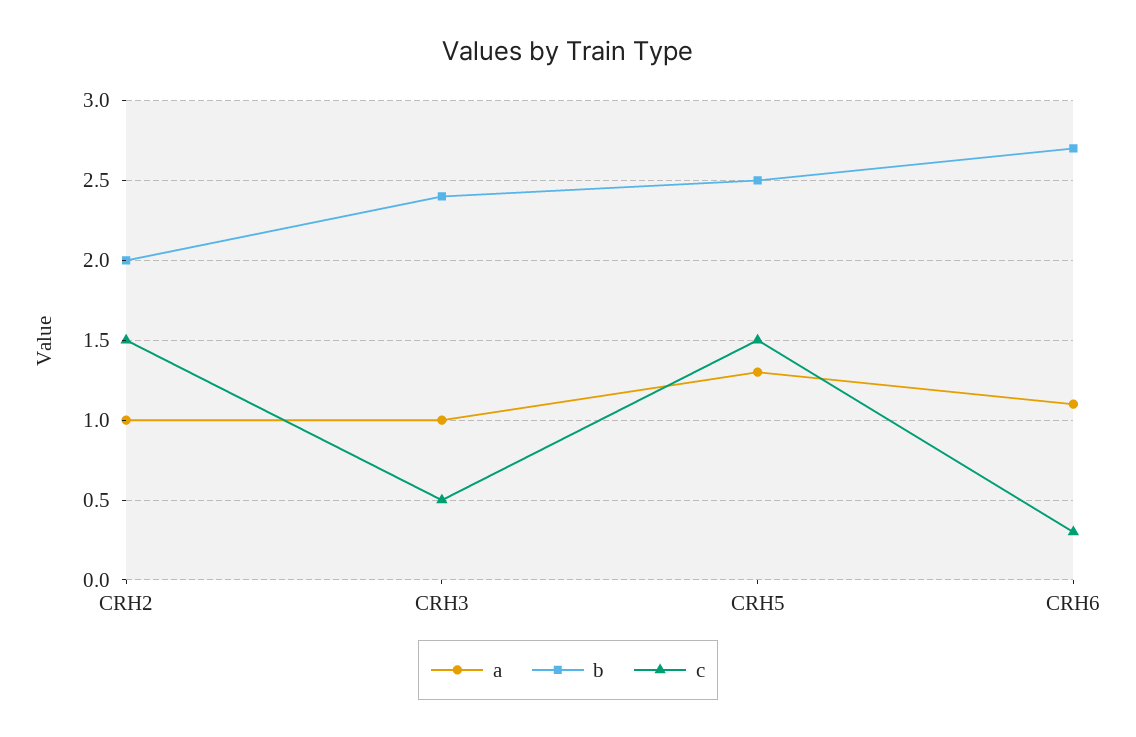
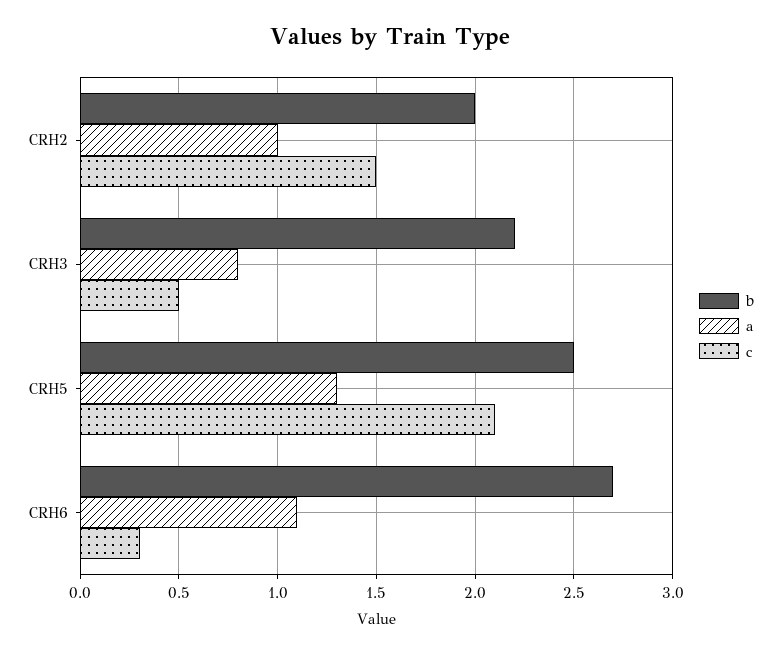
a, CRH3: 1 -> 0.8
b, CRH3: 2.4 -> 2.2
c, CRH5: 1.5 -> 2.1

